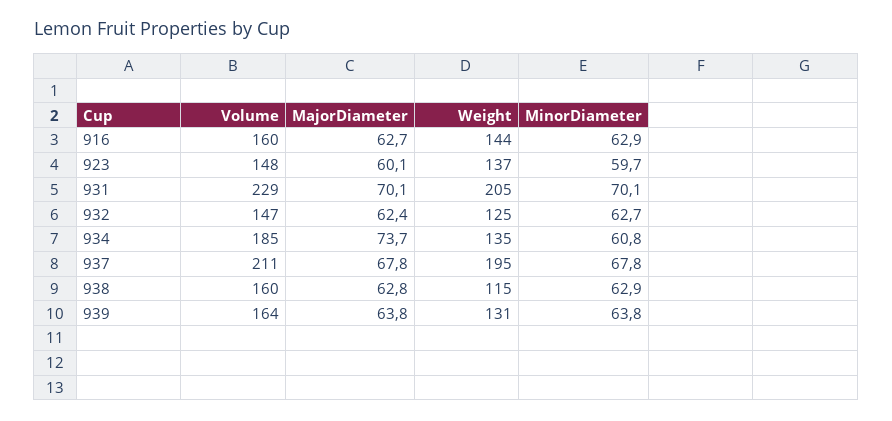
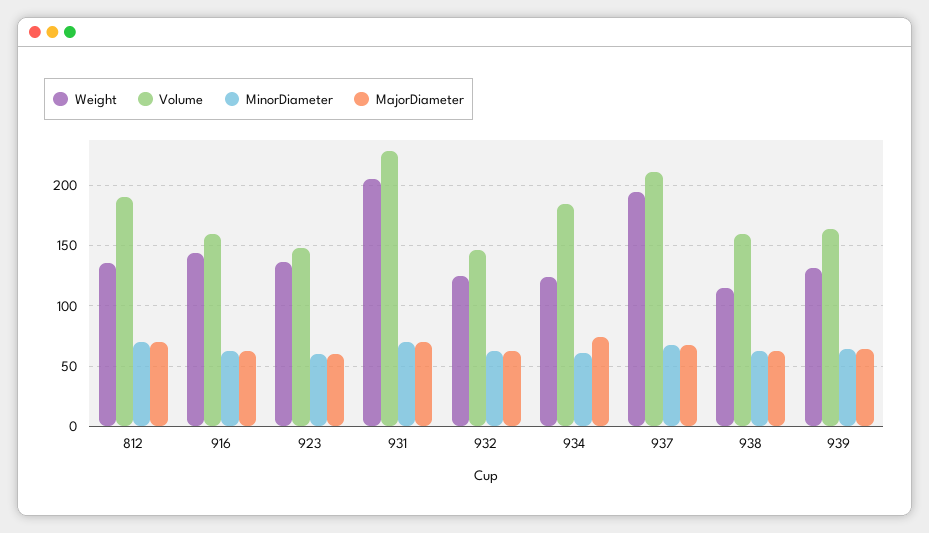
Weight, 934: 135 -> 125
Weight, 812: none -> 135
Volume, 812: none -> 190
MinorDiameter, 812: none -> 70
MajorDiameter, 812: none -> 70

